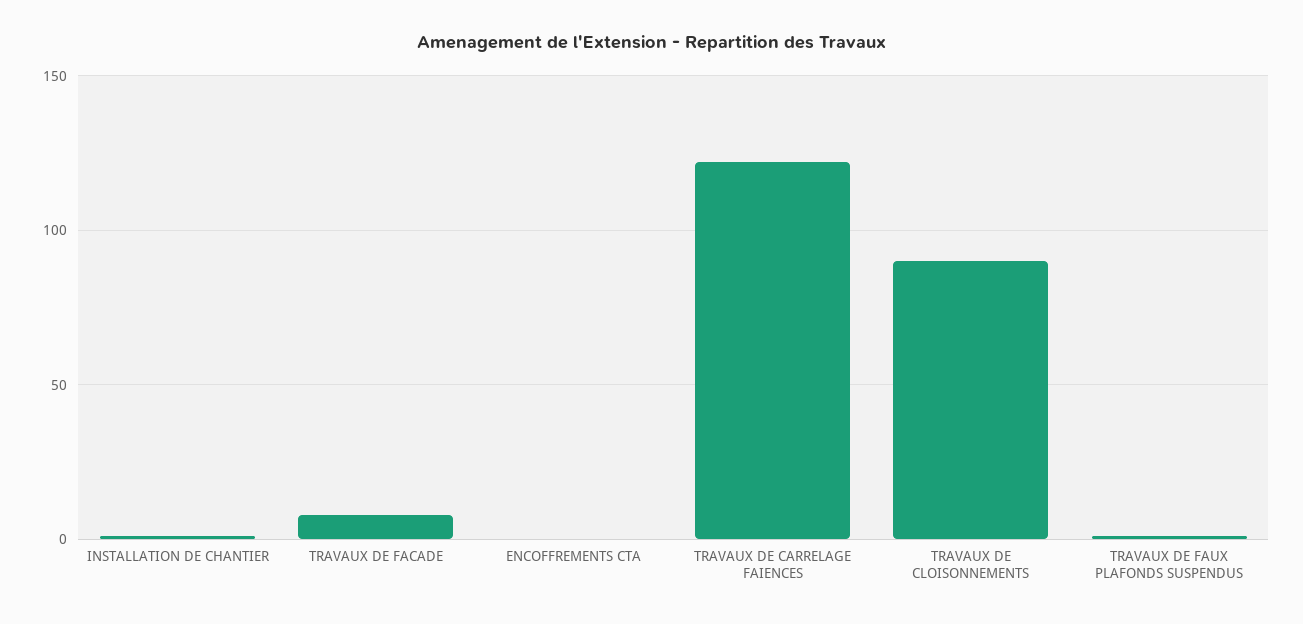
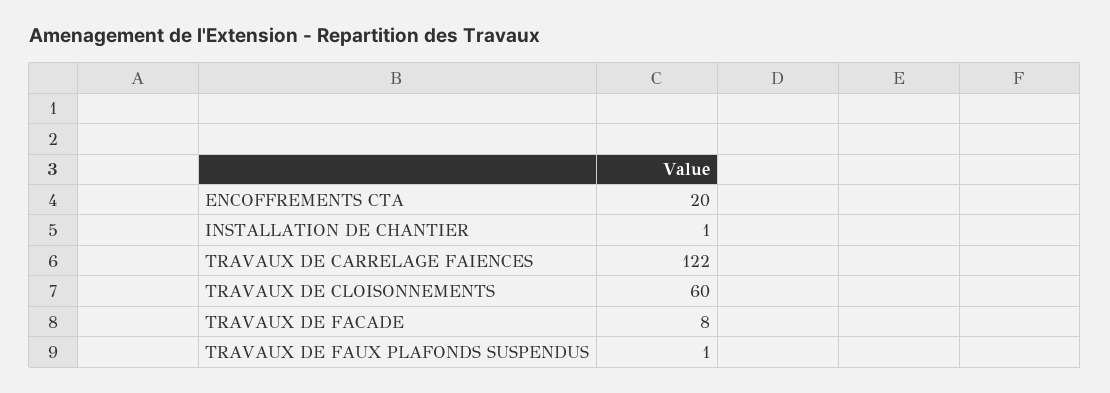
ENCOFFREMENTS CTA: 0 -> 20
TRAVAUX DE CLOISONNEMENTS: 90 -> 60

